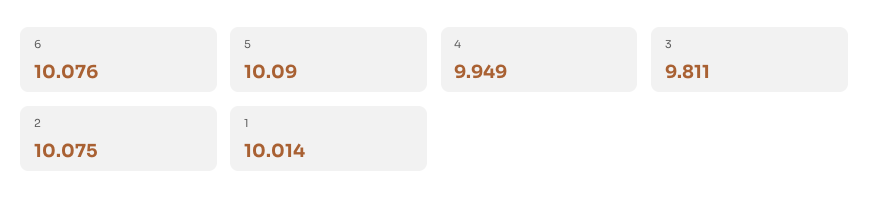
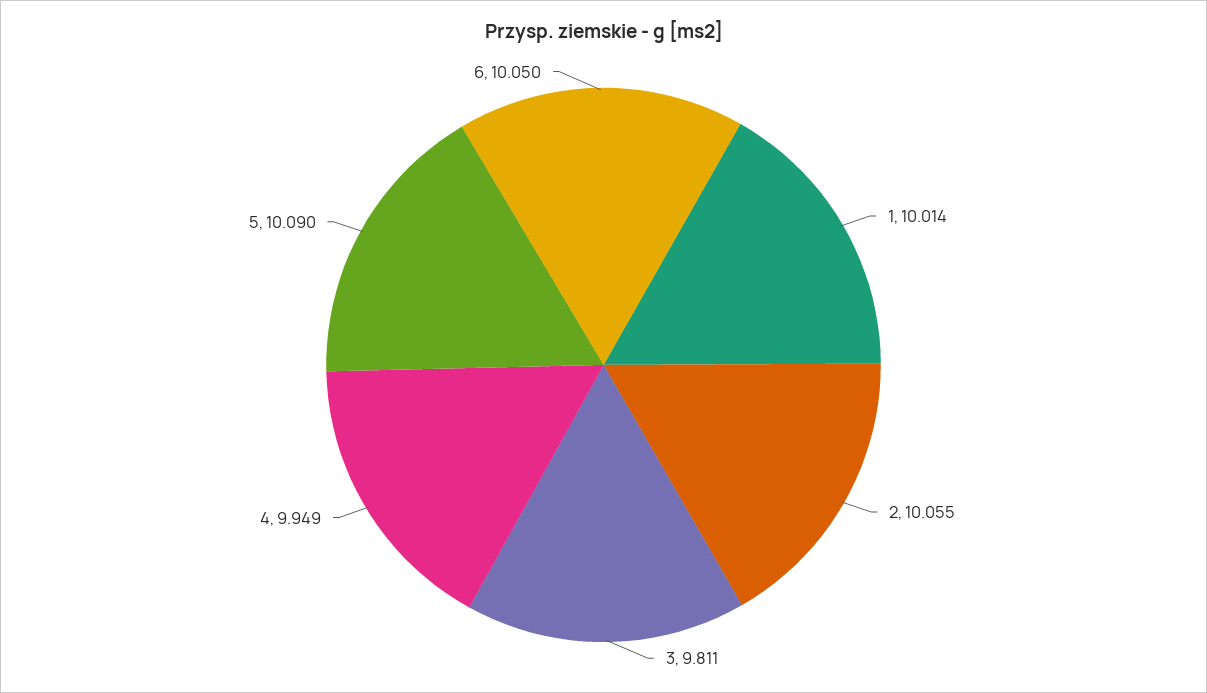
6: 10.076 -> 10.05
2: 10.075 -> 10.055

